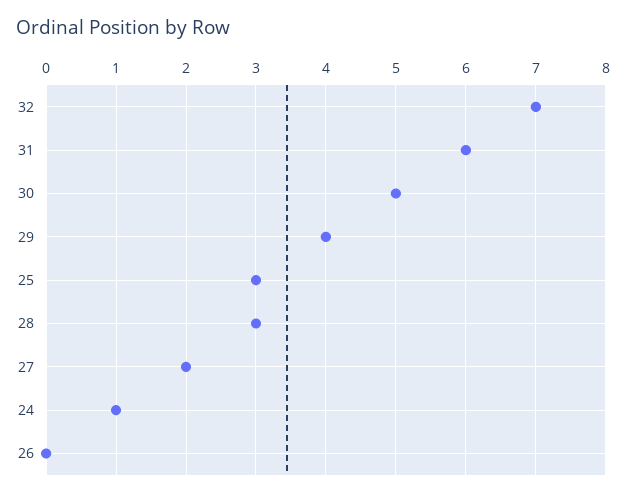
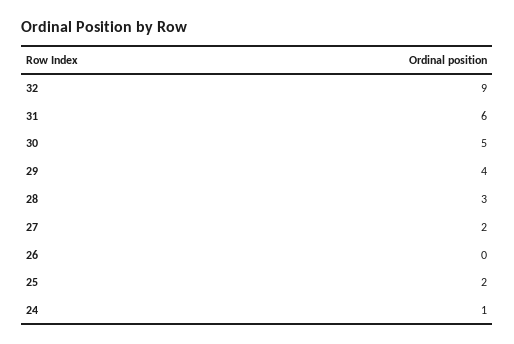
32: 7 -> 9
25: 3 -> 2

